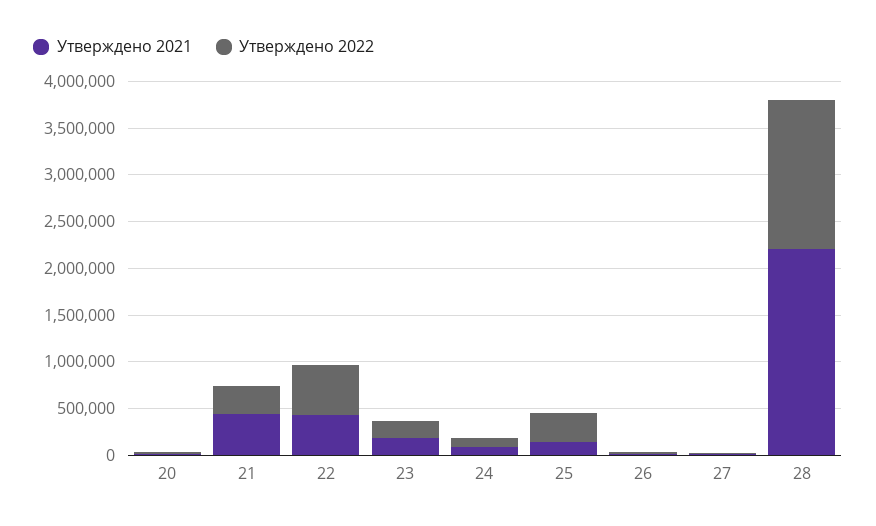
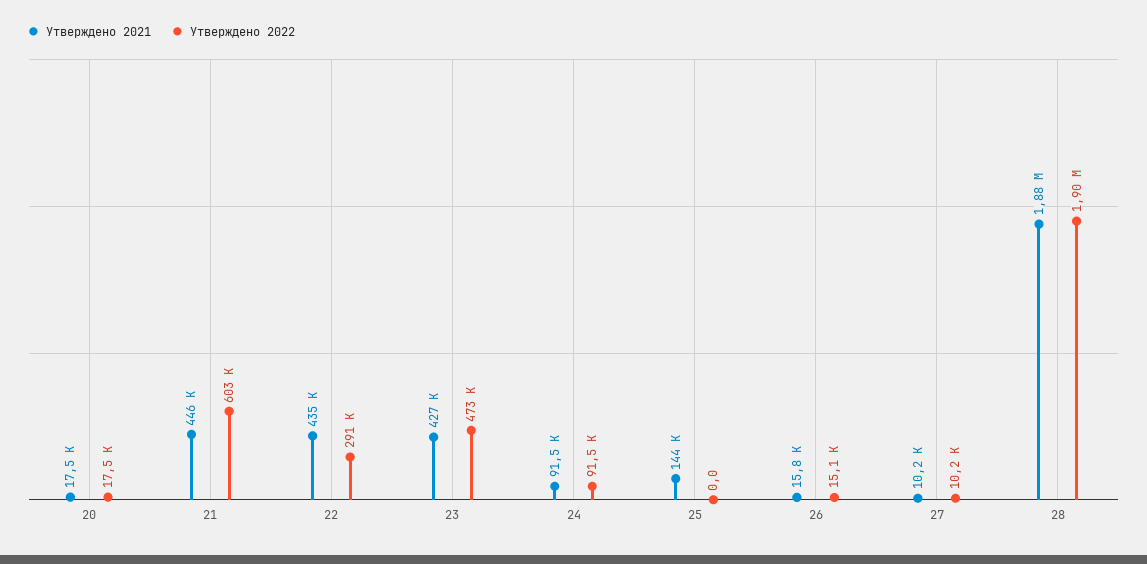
Утверждено 2022, 21: 300000 -> 603000
Утверждено 2022, 22: 500000 -> 291000
Утверждено 2021, 23: 200000 -> 427000
Утверждено 2022, 23: 200000 -> 473000
Утверждено 2022, 25: 300000 -> 0
Утверждено 2021, 28: 2200000 -> 1880000
Утверждено 2022, 28: 1600000 -> 1900000

